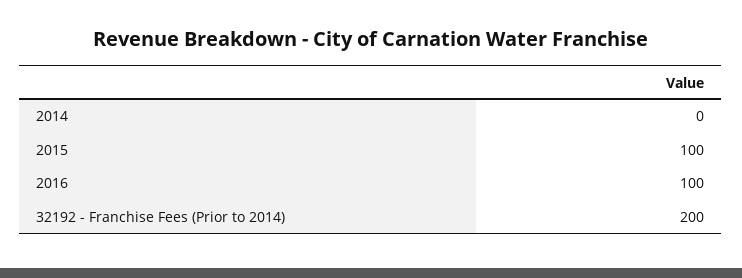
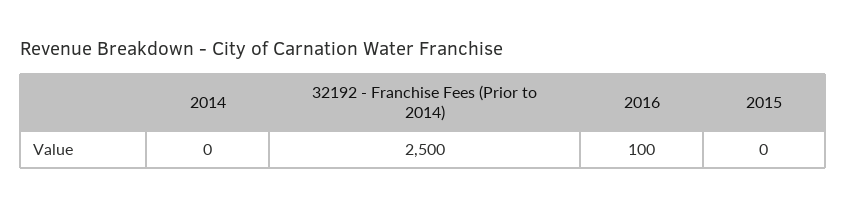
2015: 100 -> 0
32192 - Franchise Fees (Prior to 2014): 200 -> 2500

